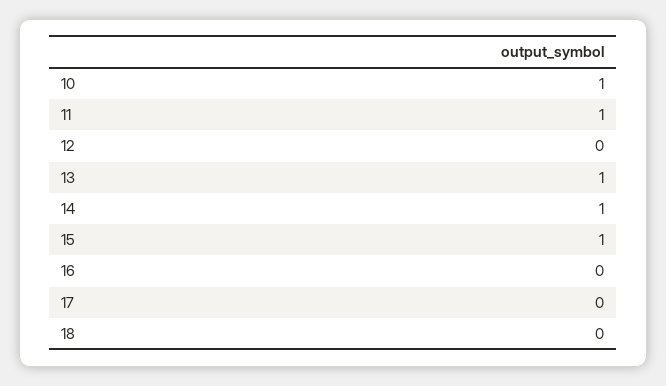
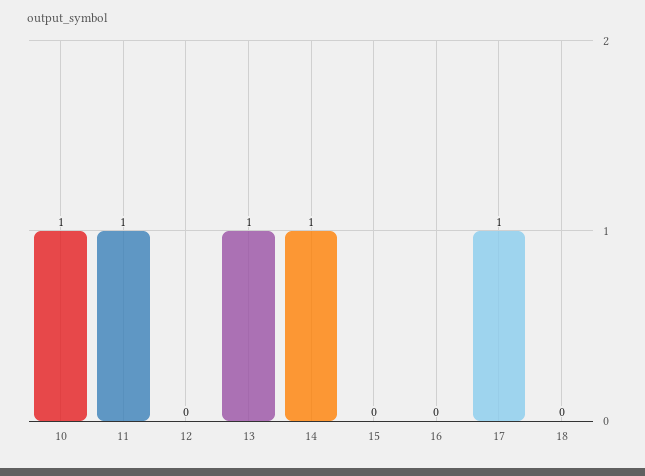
15: 1 -> 0
17: 0 -> 1

